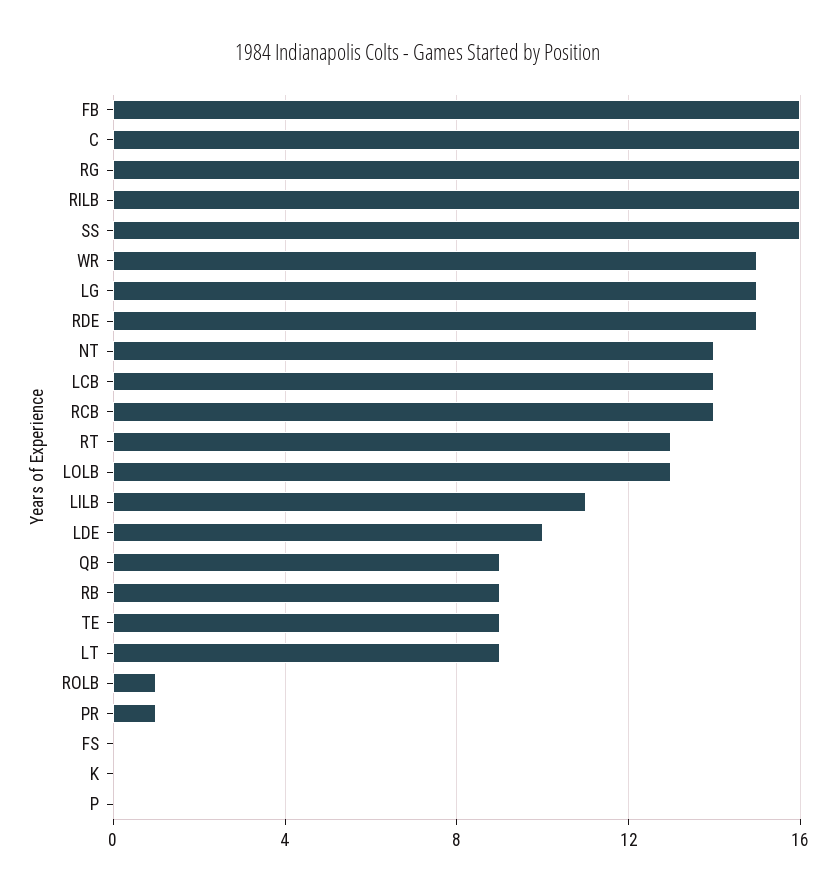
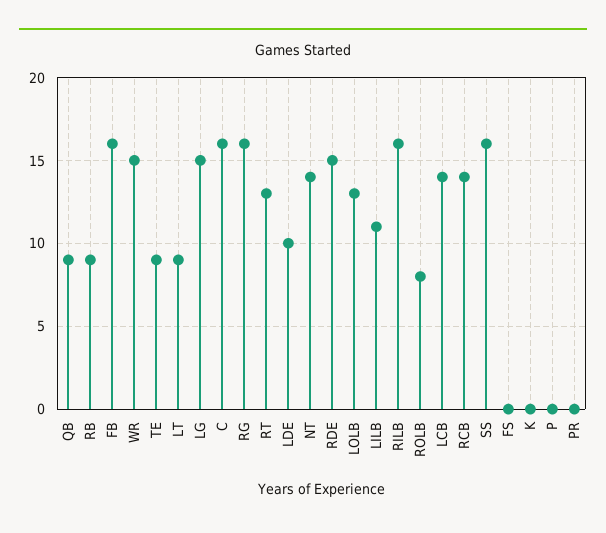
ROLB: 1 -> 8
PR: 1 -> 0

